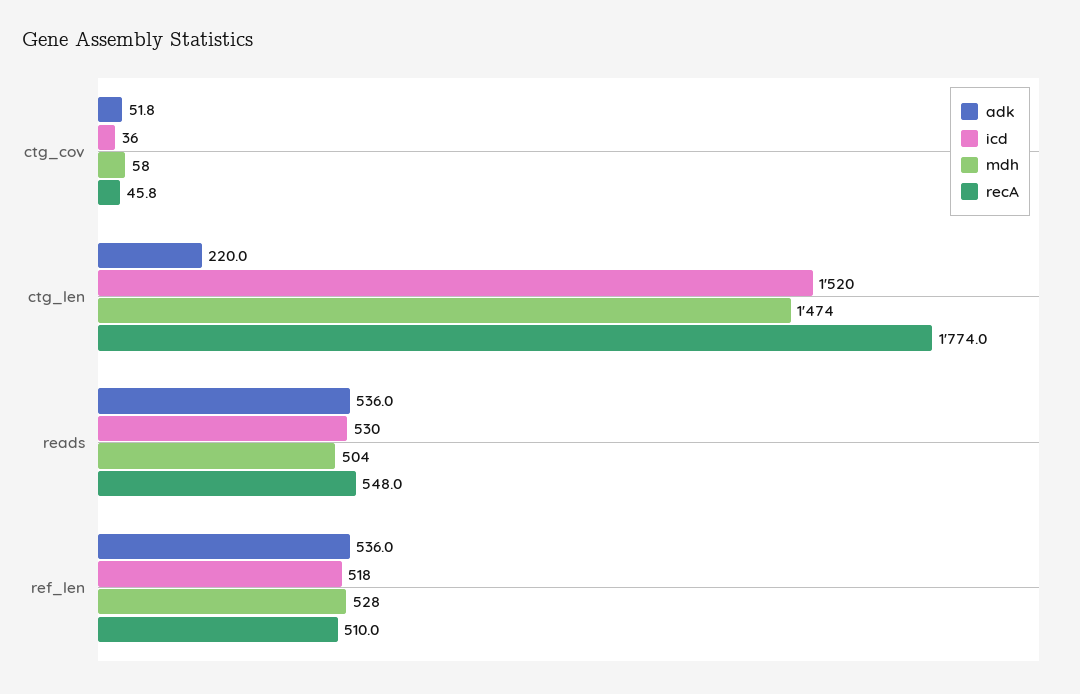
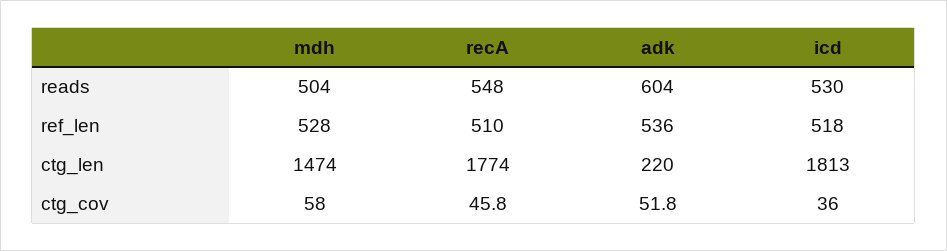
icd, ctg_len: 1520 -> 1813
adk, reads: 536 -> 604

